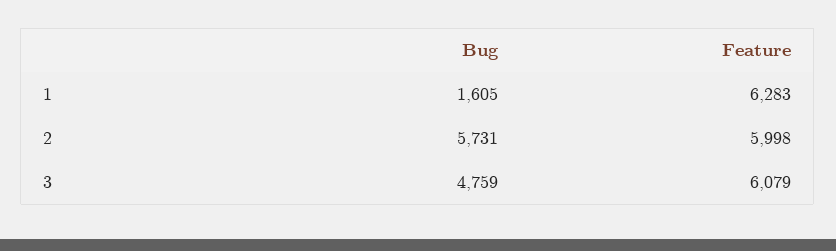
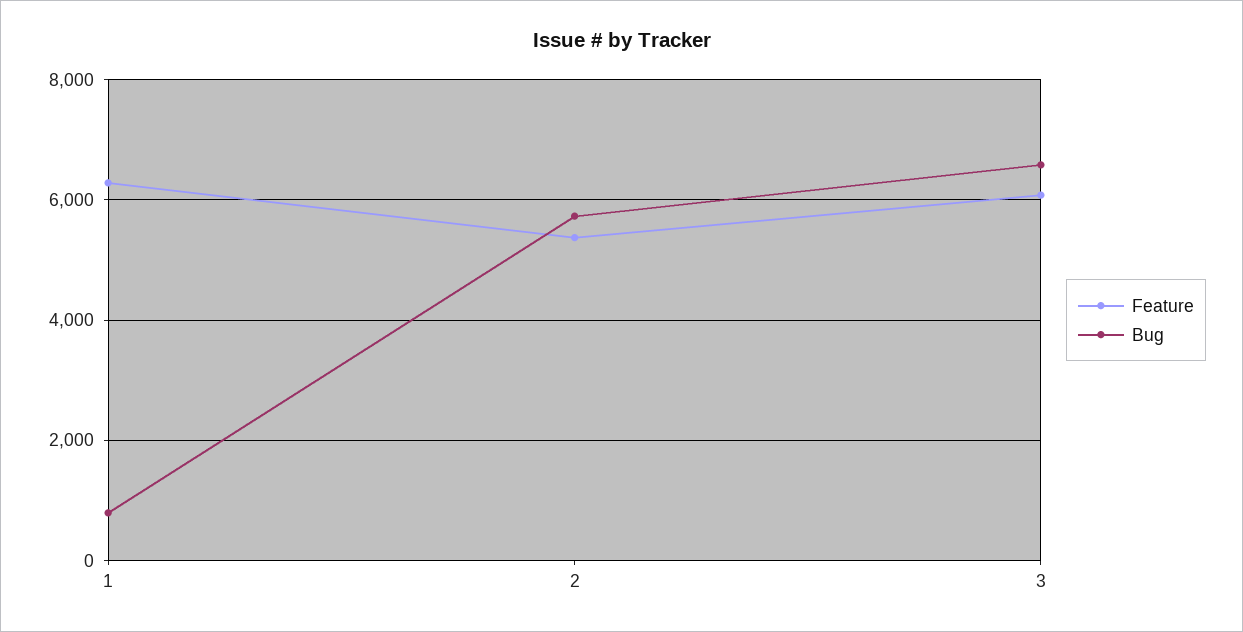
Bug, 1: 1605 -> 800
Feature, 2: 5998 -> 5400
Bug, 3: 4759 -> 6600

